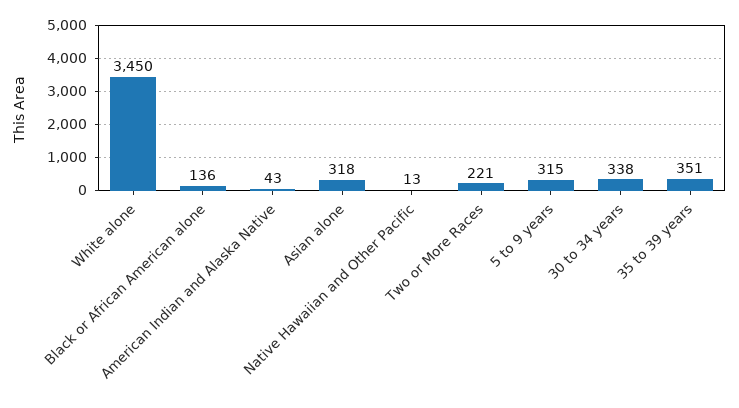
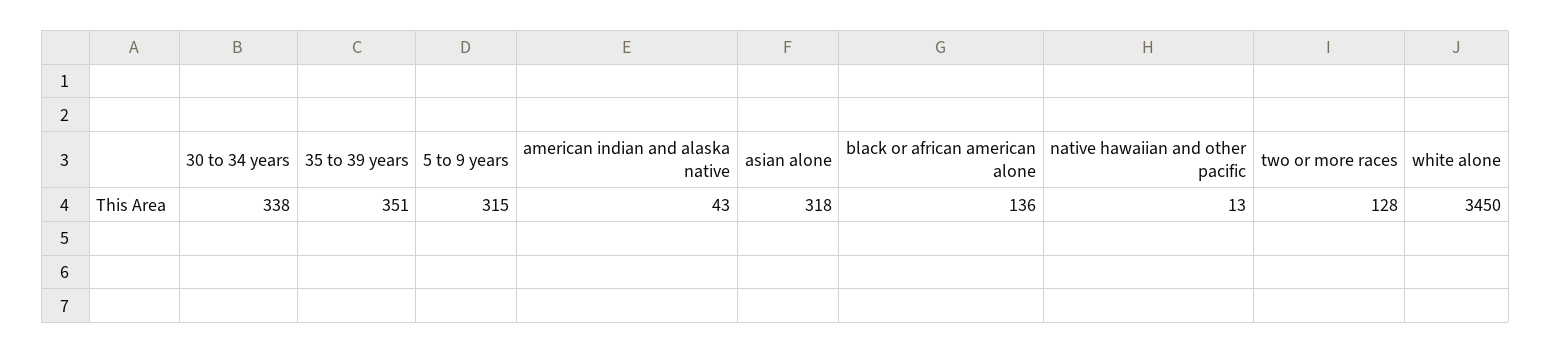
Two or More Races: 221 -> 128

